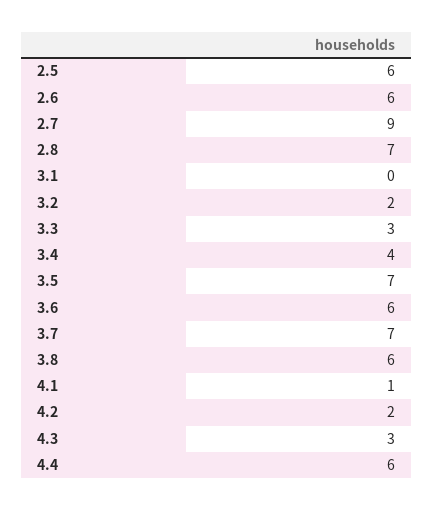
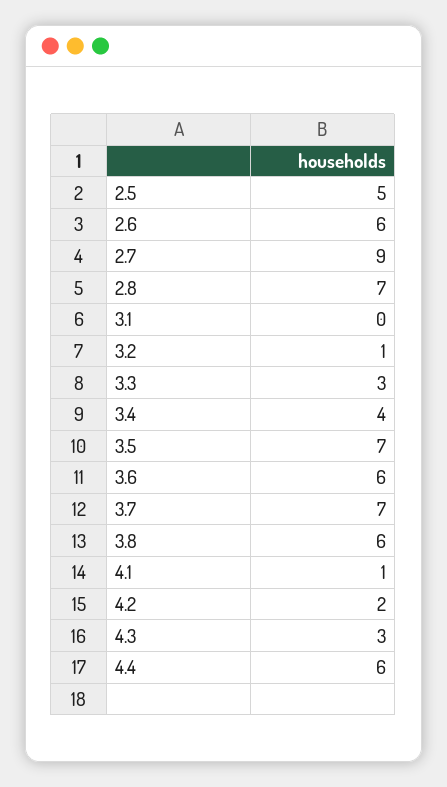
2.5: 6 -> 5
3.2: 2 -> 1

